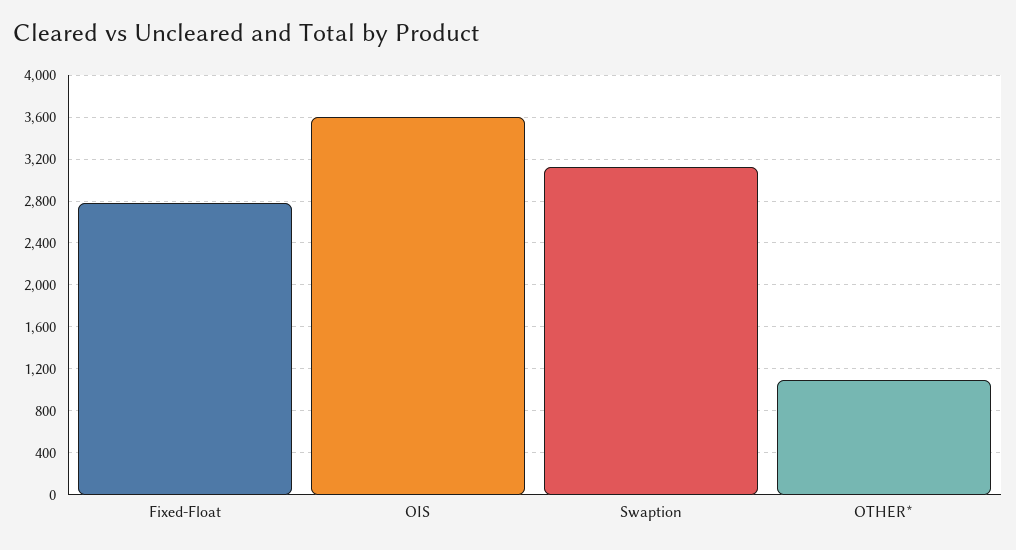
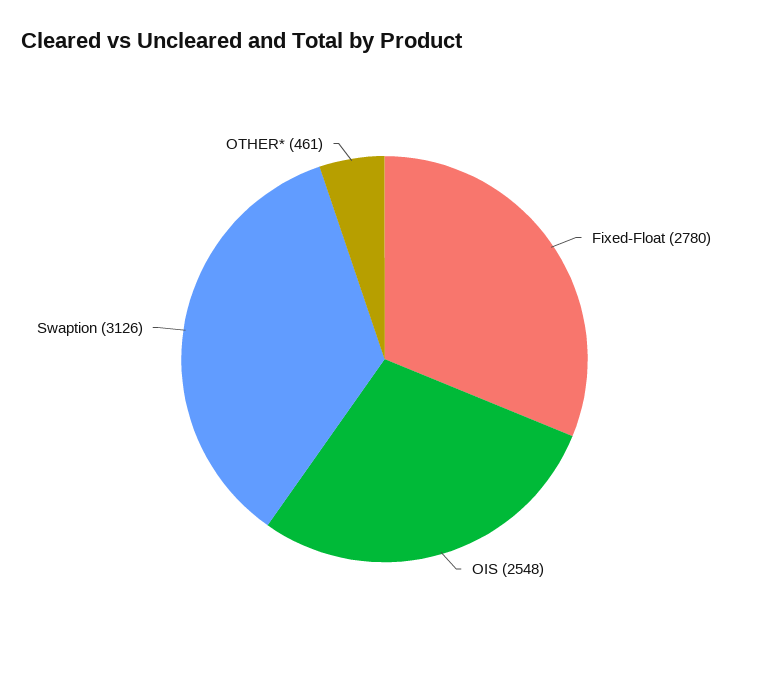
OIS: 3600 -> 2548
OTHER*: 1100 -> 461

